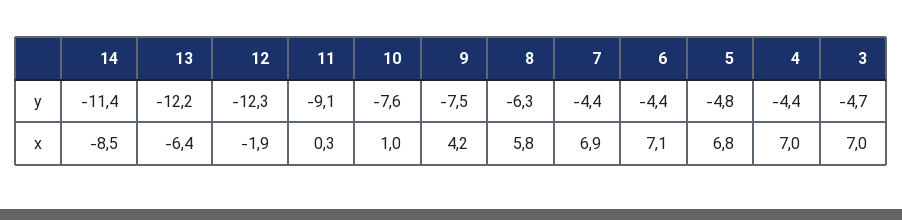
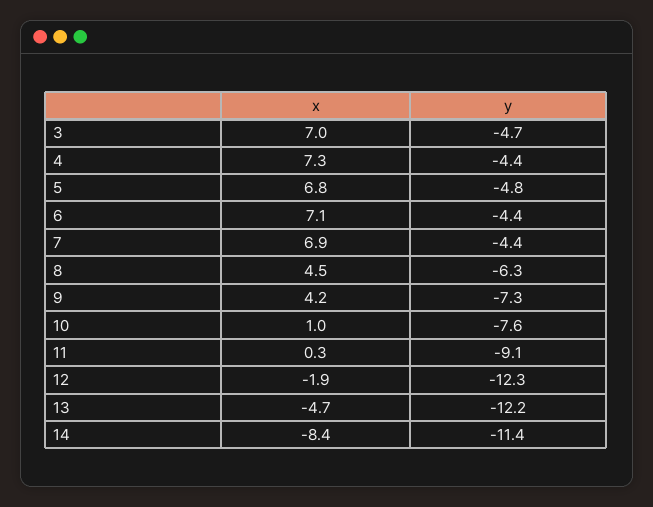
9, y: -7.5 -> -7.3
14, x: -8.5 -> -8.4
13, x: -6.4 -> -4.7
8, x: 5.8 -> 4.5
4, x: 7 -> 7.3

